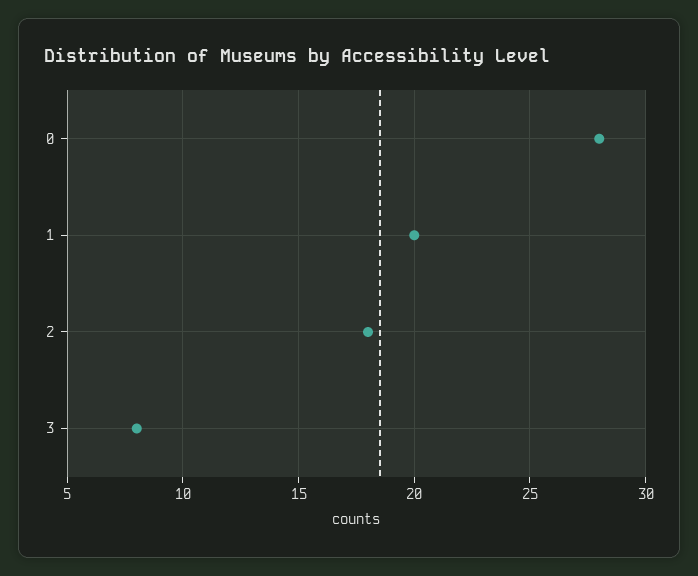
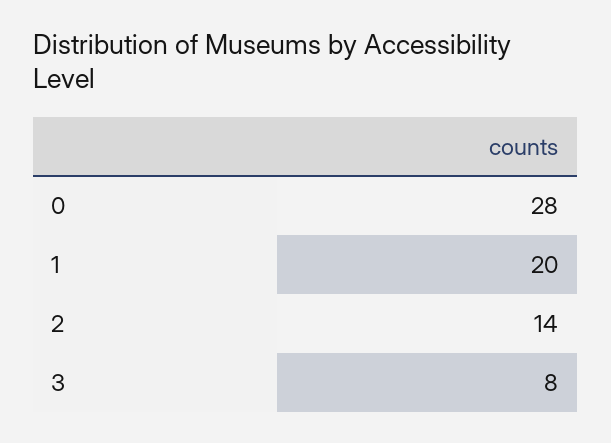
2: 18 -> 14

